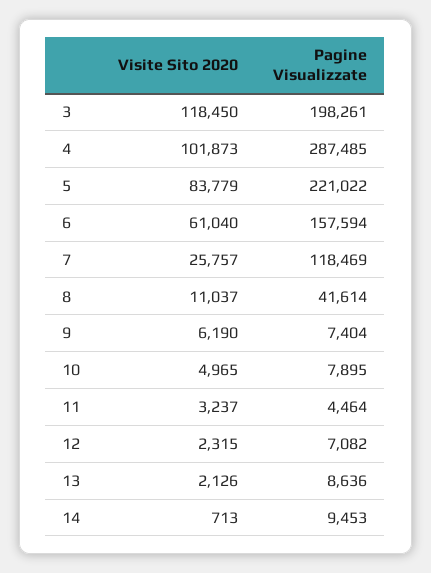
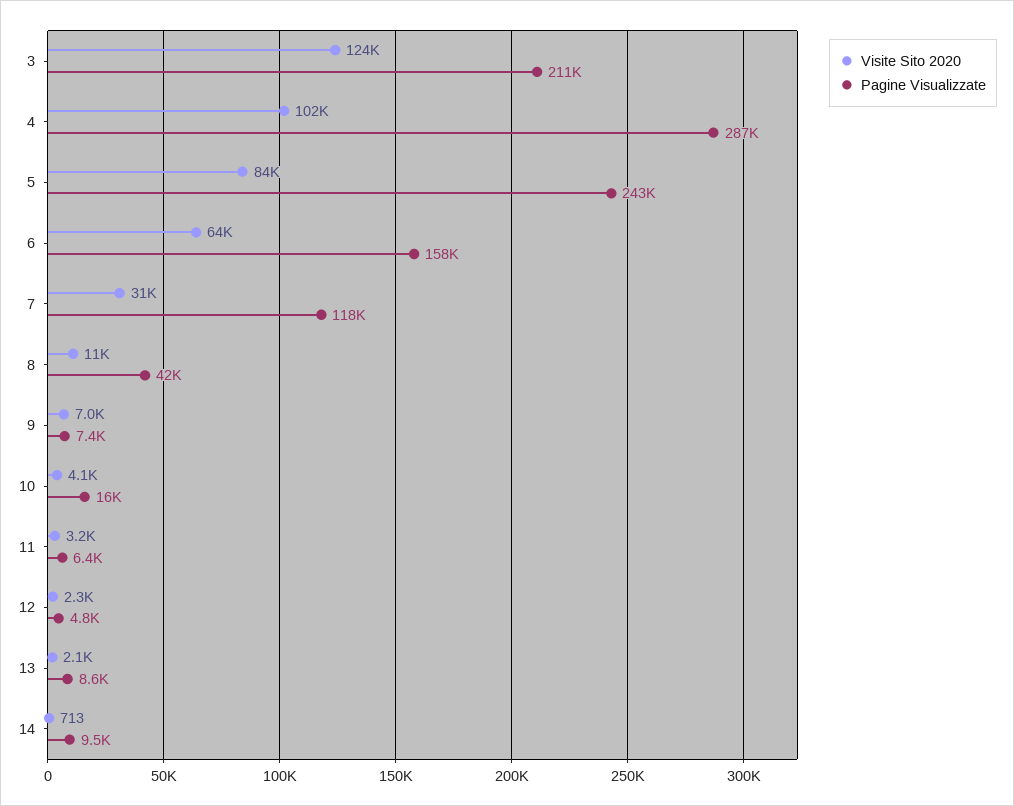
Visite Sito 2020, 3: 118450 -> 124000
Pagine Visualizzate, 3: 198261 -> 211000
Pagine Visualizzate, 5: 221022 -> 243000
Visite Sito 2020, 6: 61040 -> 64000
Visite Sito 2020, 7: 25757 -> 31000
Visite Sito 2020, 9: 6190 -> 7000
Visite Sito 2020, 10: 4965 -> 4100
Pagine Visualizzate, 10: 7895 -> 16000
Pagine Visualizzate, 11: 4464 -> 6400
Pagine Visualizzate, 12: 7082 -> 4800

